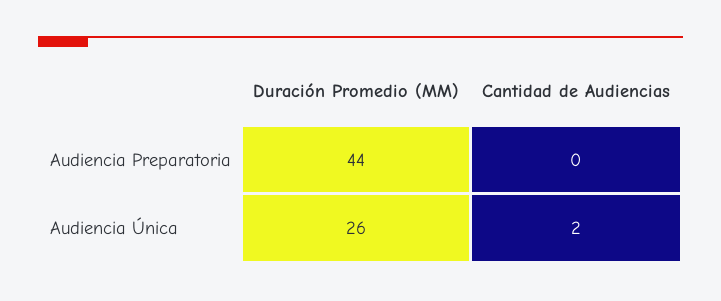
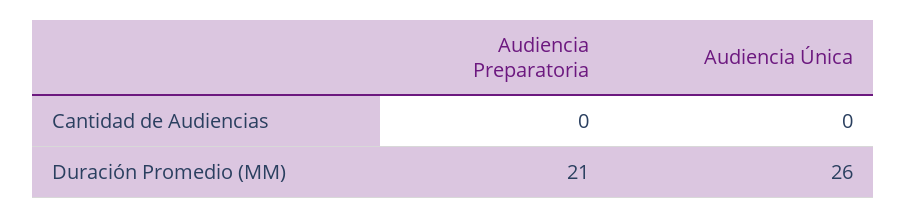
Duración Promedio (MM), Audiencia Preparatoria: 44 -> 21
Cantidad de Audiencias, Audiencia Única: 2 -> 0

